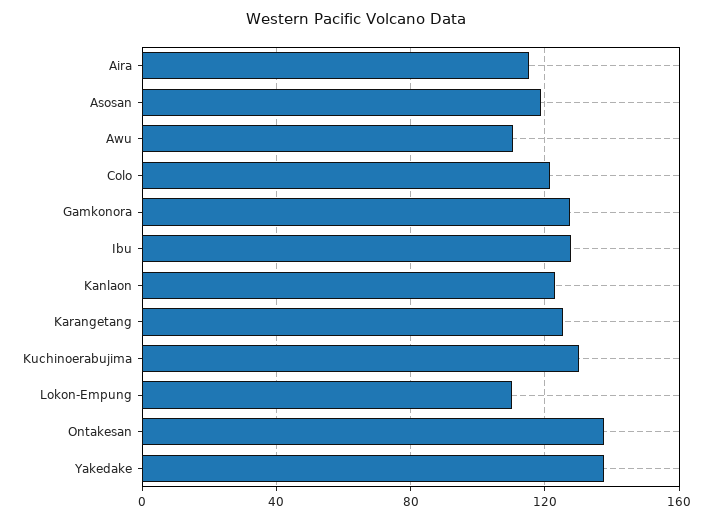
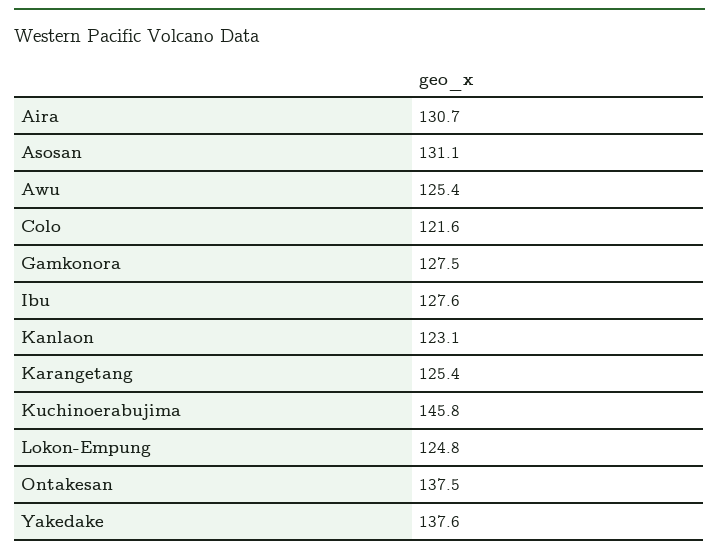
Aira: 115 -> 130.7
Asosan: 120 -> 131.1
Awu: 110 -> 125.4
Kuchinoerabujima: 130 -> 145.8
Lokon-Empung: 110 -> 124.8

